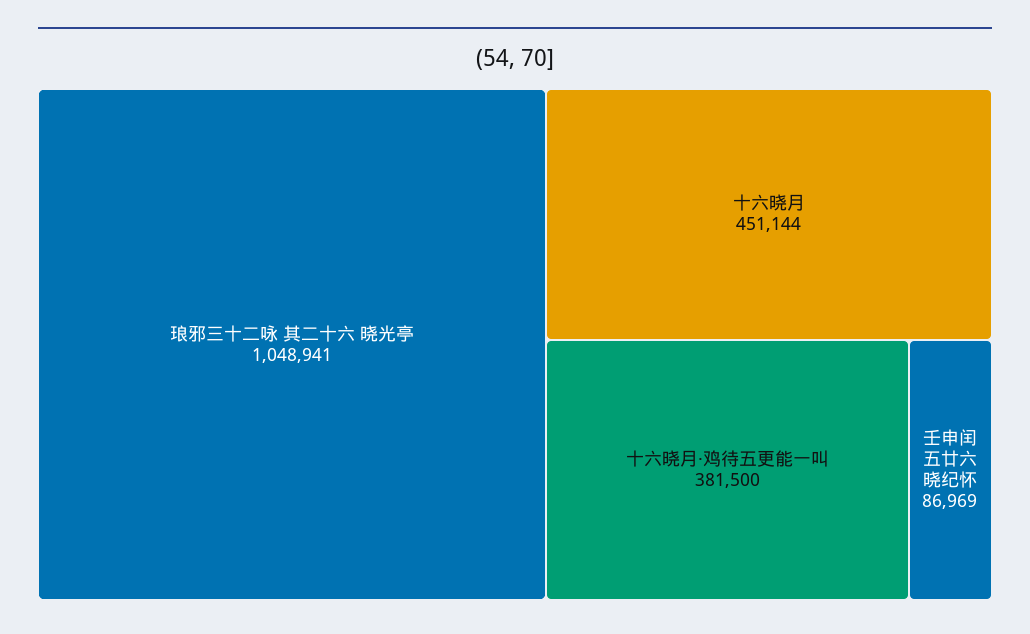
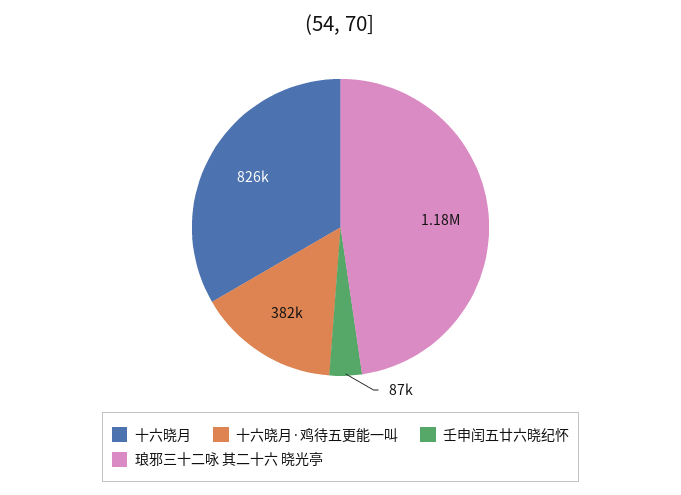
琅邪三十二咏 其二十六 晓光亭: 1048941 -> 1180000
十六晓月: 451144 -> 826000

